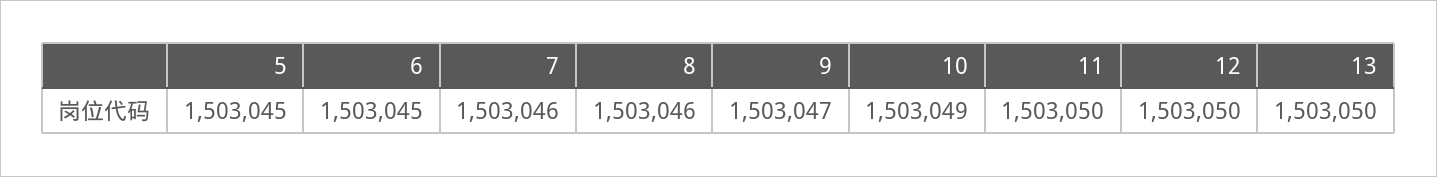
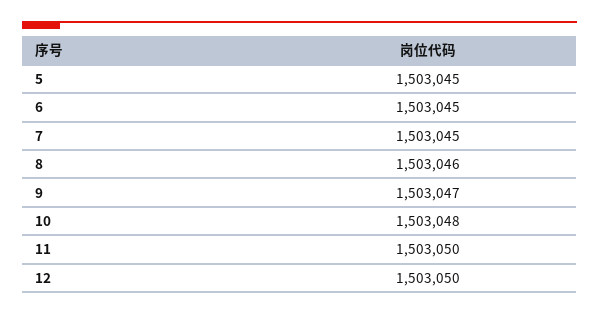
7: 1503046 -> 1503045
10: 1503049 -> 1503048
13: 1503050 -> none

